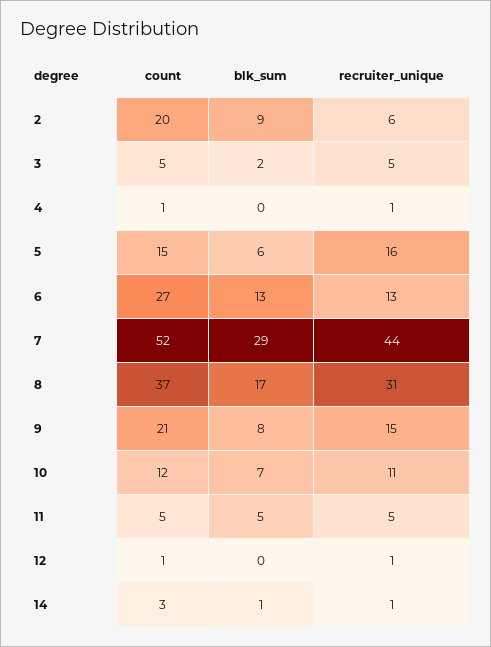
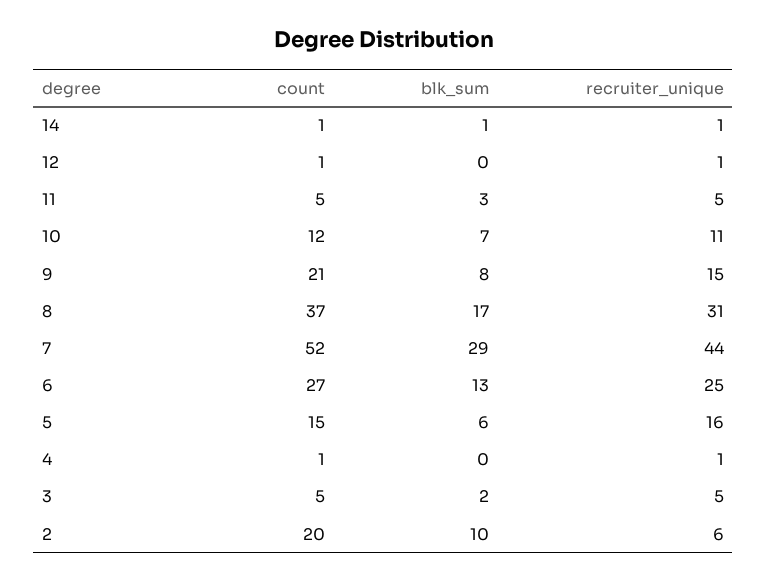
blk_sum, 2: 9 -> 10
recruiter_unique, 6: 13 -> 25
blk_sum, 11: 5 -> 3
count, 14: 3 -> 1

